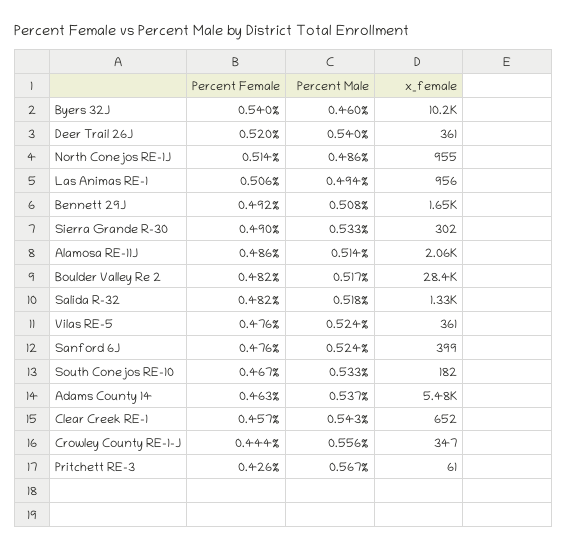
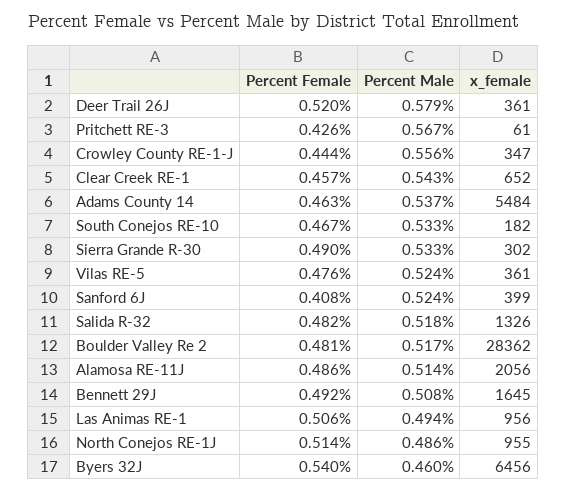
x_female, Byers 32J: 10200 -> 6456
Percent Male, Deer Trail 26J: 0.54 -> 0.579
Percent Female, Boulder Valley Re 2: 0.482 -> 0.481
Percent Female, Sanford 6J: 0.476 -> 0.408

